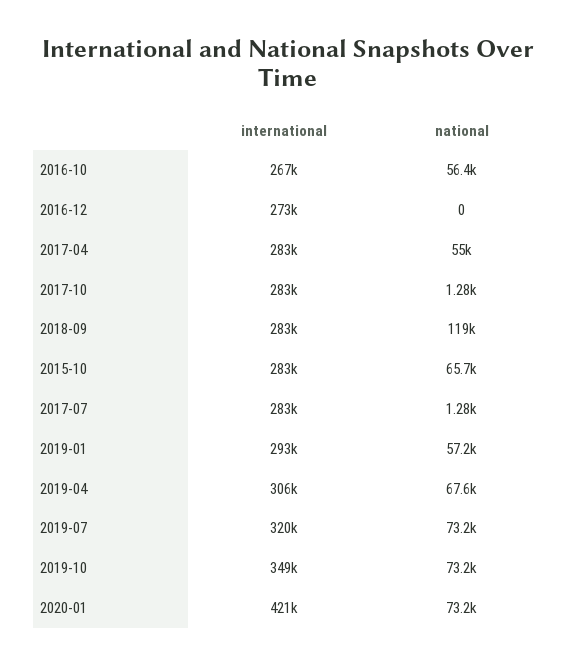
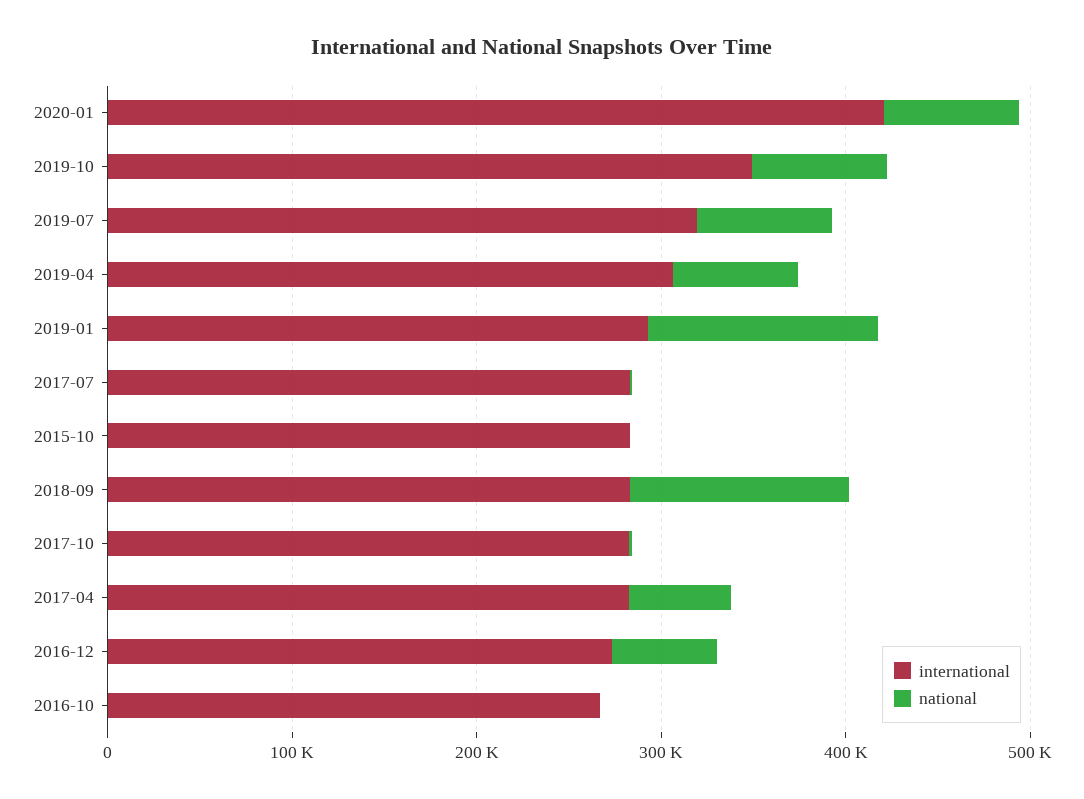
national, 2016-10: 56400 -> 0
national, 2016-12: 0 -> 60000
national, 2015-10: 65700 -> 0
national, 2019-01: 57200 -> 120000

